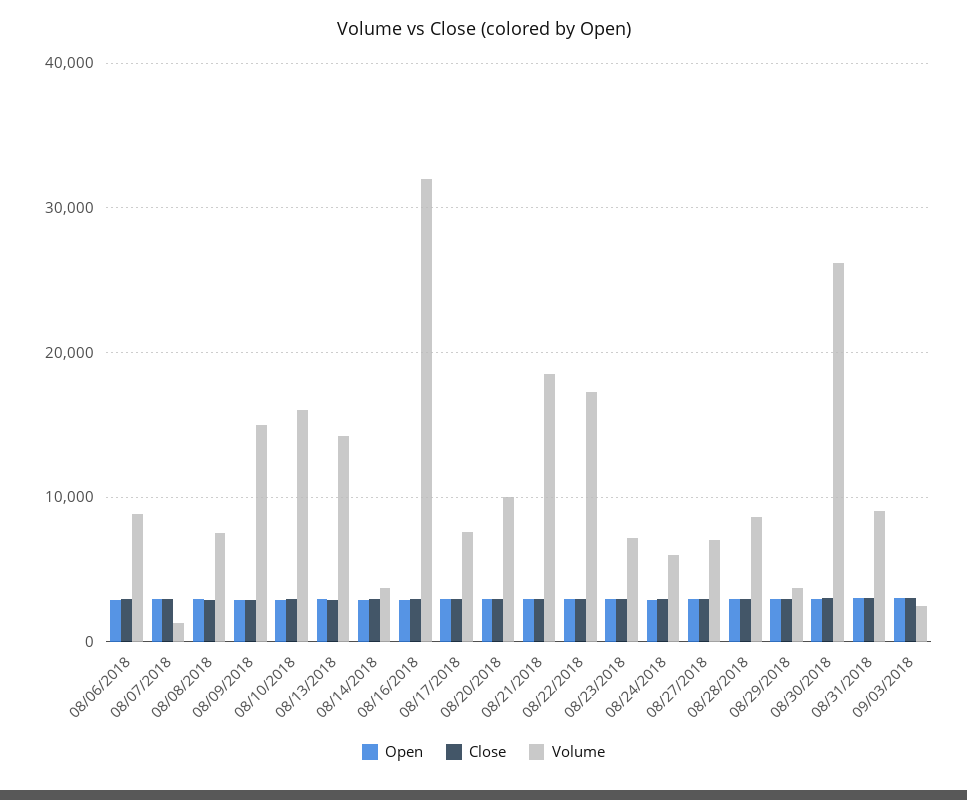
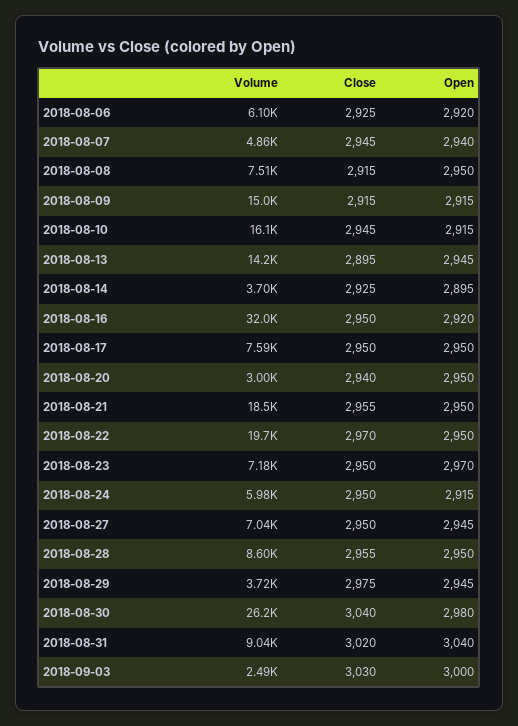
Volume, 08/06/2018: 9000 -> 6100
Volume, 08/07/2018: 1000 -> 4860
Volume, 08/20/2018: 10000 -> 3000
Volume, 08/22/2018: 17000 -> 19700

